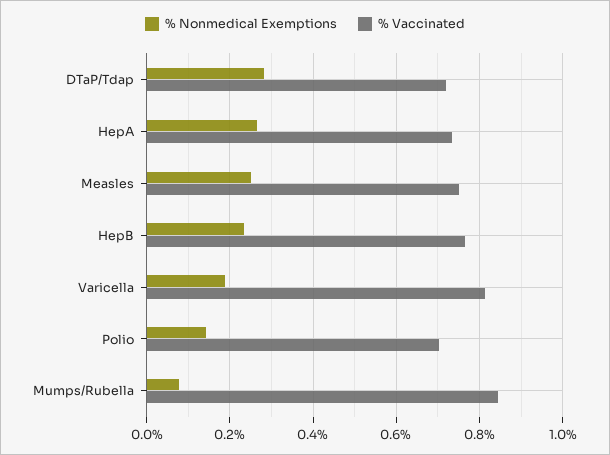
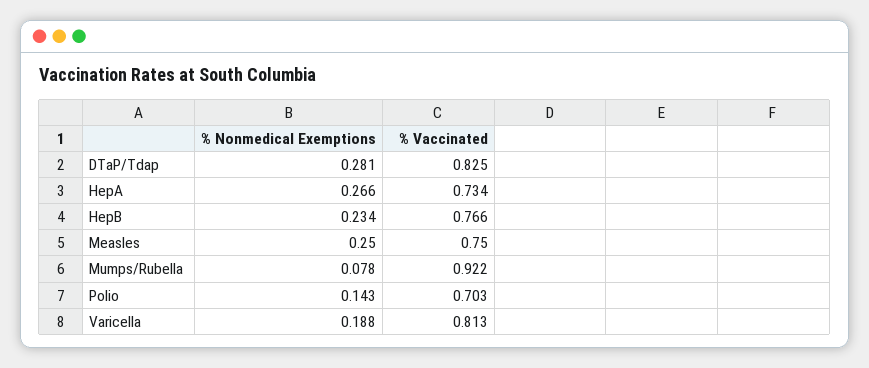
% Vaccinated, DTaP/Tdap: 0.72 -> 0.825
% Vaccinated, Mumps/Rubella: 0.84 -> 0.922

